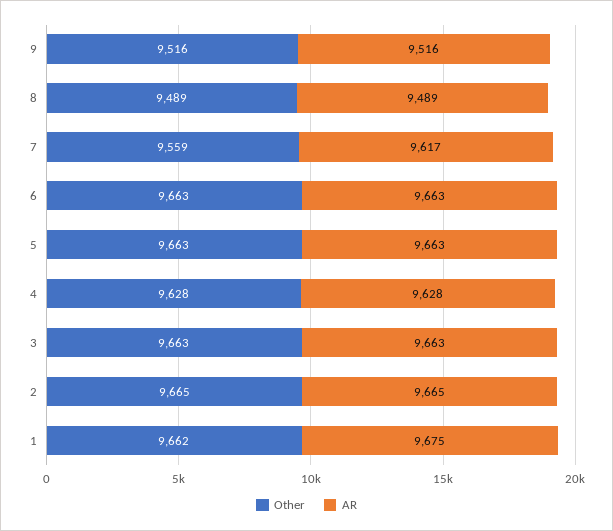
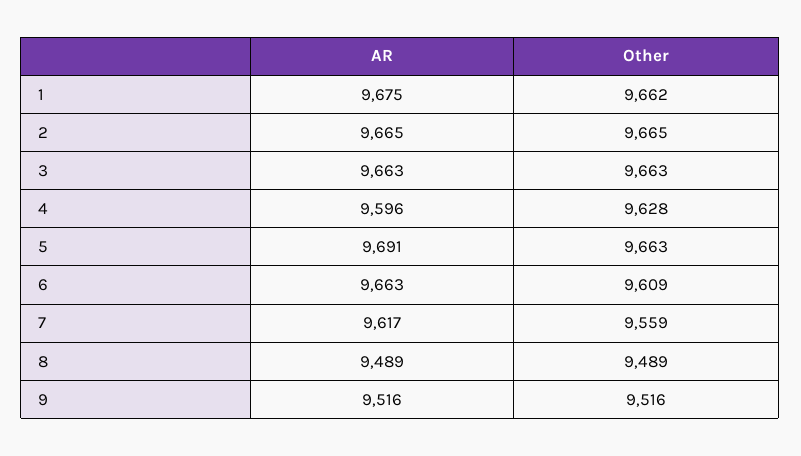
Other, 6: 9663 -> 9609
AR, 5: 9663 -> 9691
AR, 4: 9628 -> 9596

